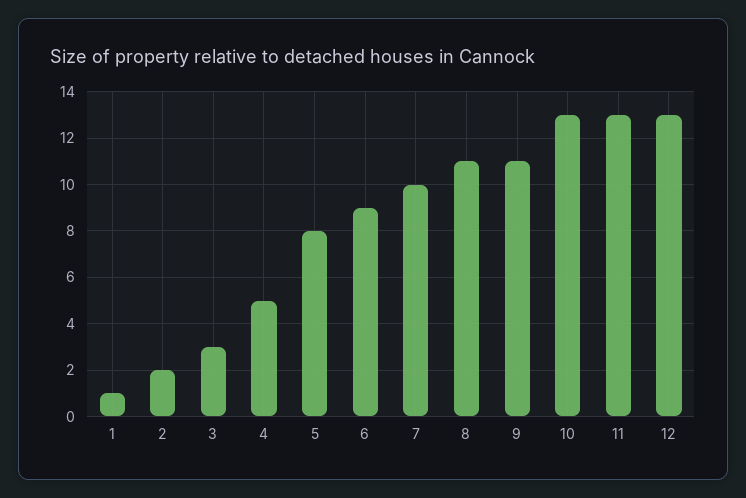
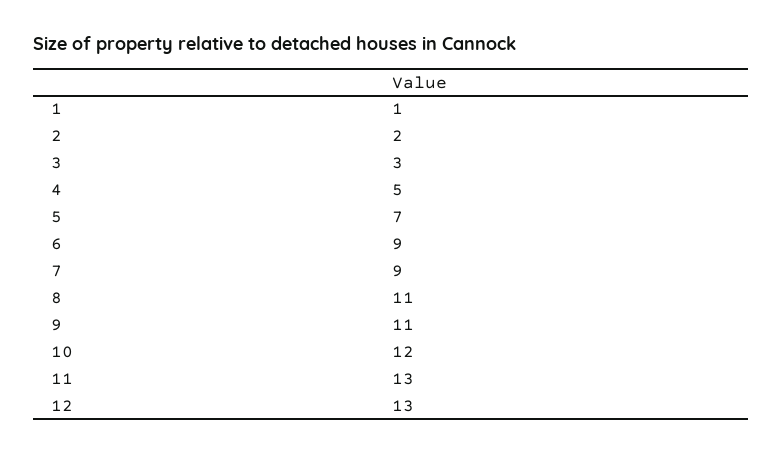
5: 8 -> 7
7: 10 -> 9
10: 13 -> 12

